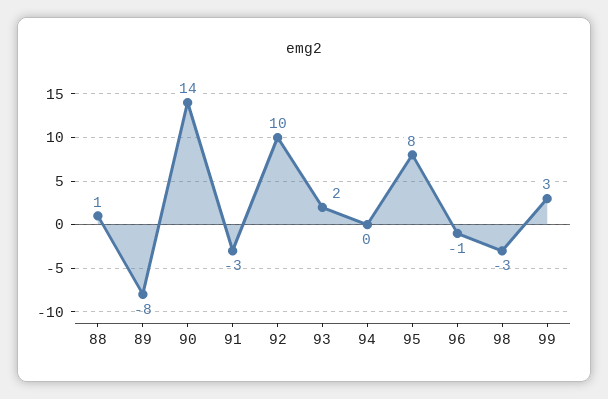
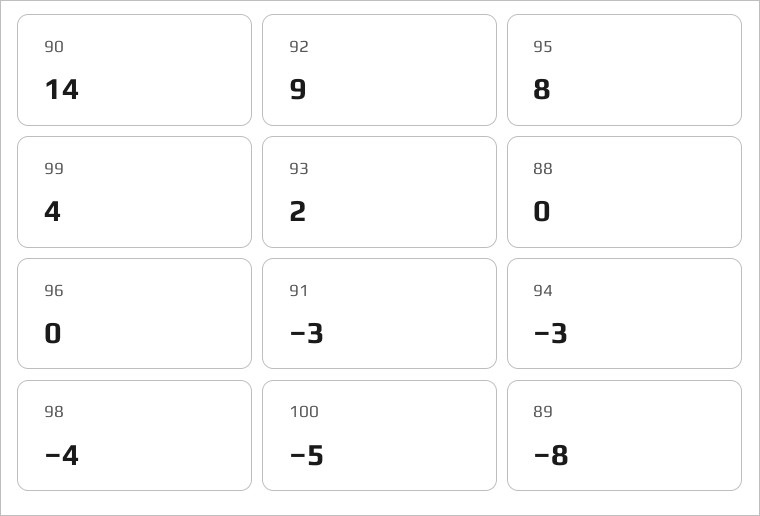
88: 1 -> 0
92: 10 -> 9
94: 0 -> -3
96: -1 -> 0
98: -3 -> -4
99: 3 -> 4
100: none -> -5

